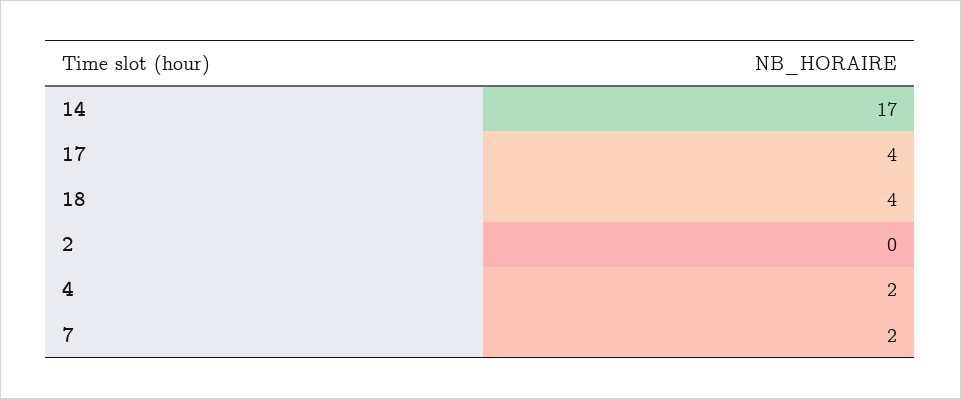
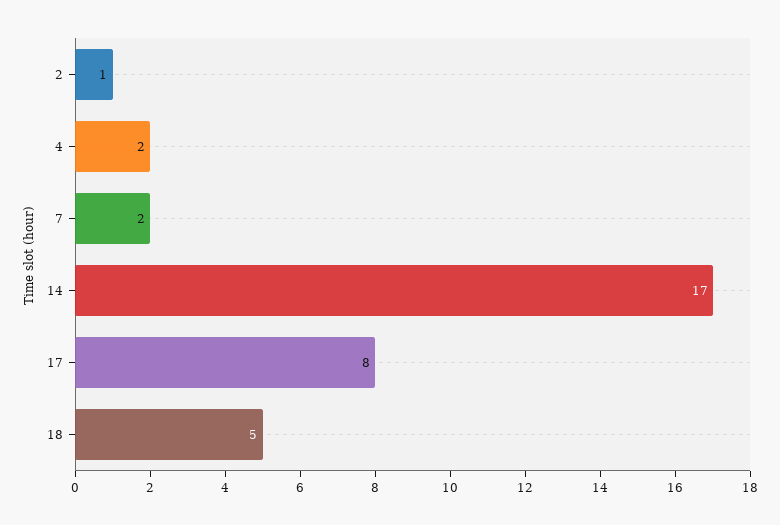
17: 4 -> 8
18: 4 -> 5
2: 0 -> 1

